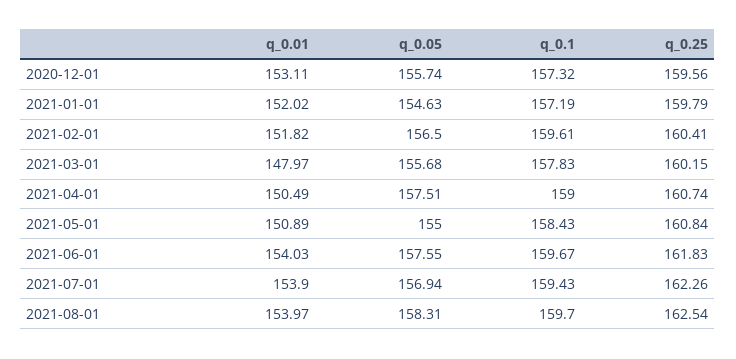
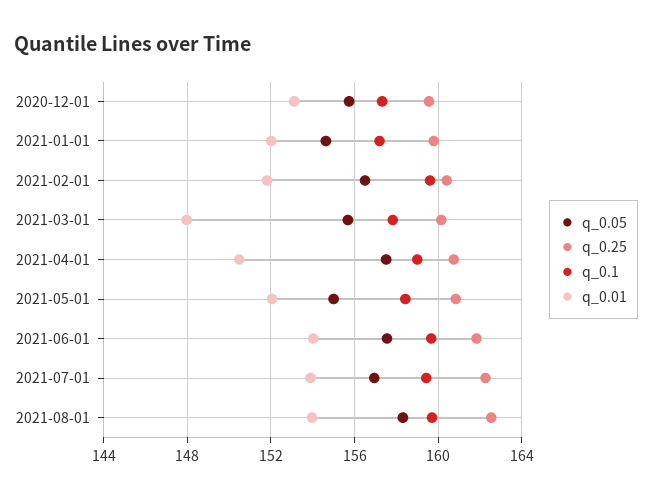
q_0.01, 2021-05-01: 150.89 -> 152

